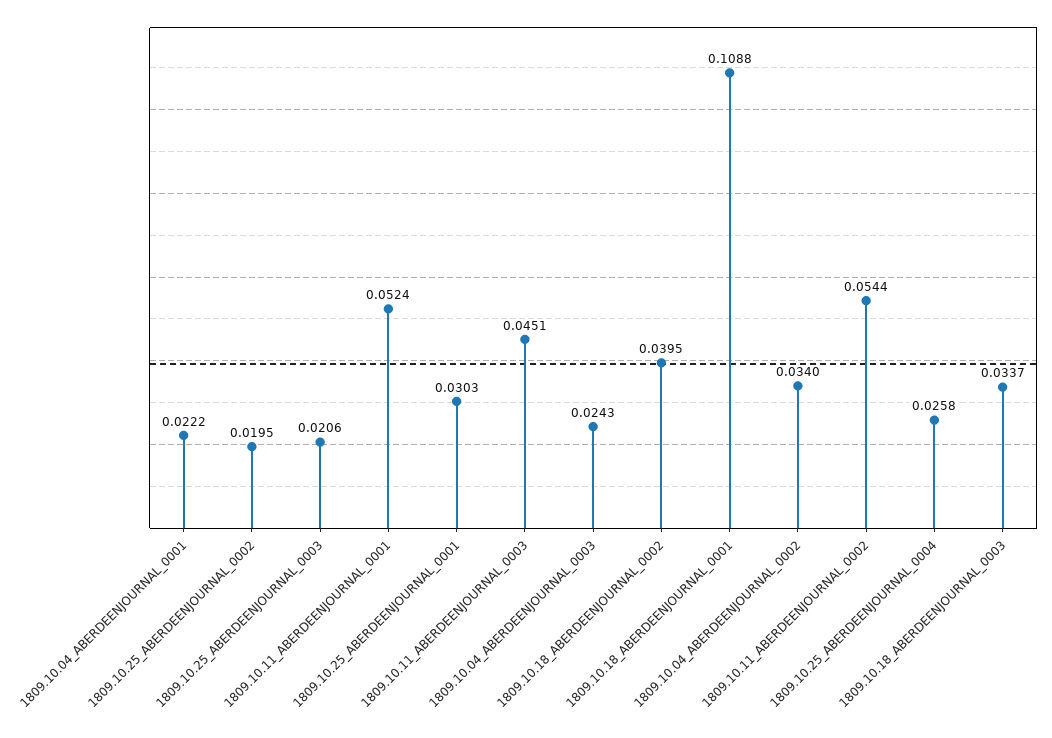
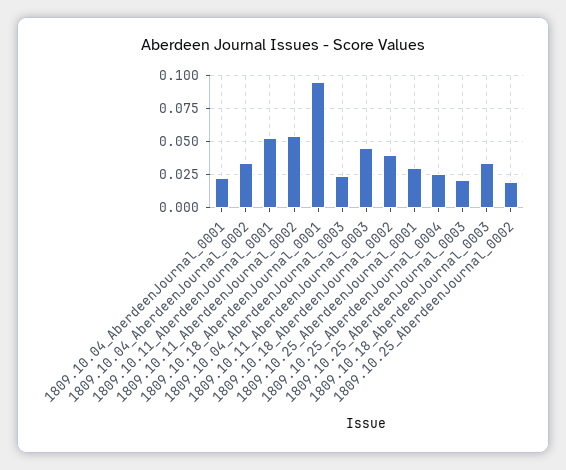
1809.10.18_ABERDEENJOURNAL_0001: 0.1088 -> 0.095

